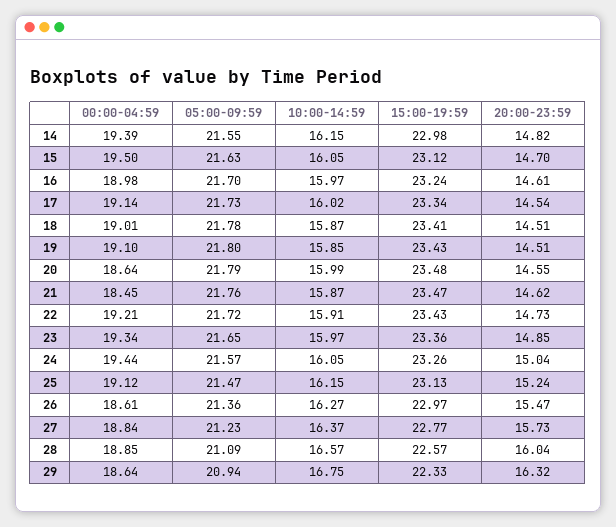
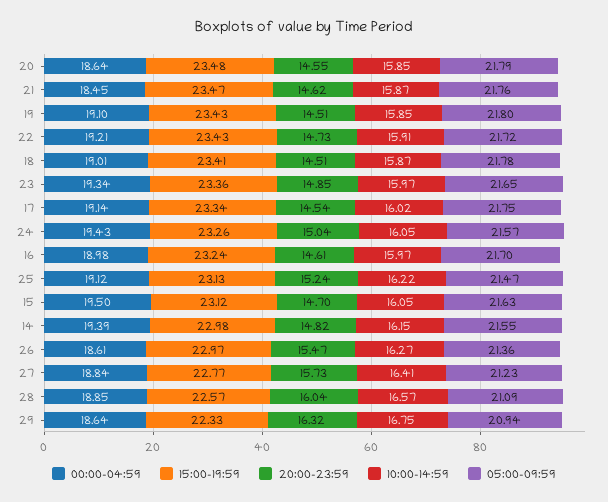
05:00-09:59, 17: 21.73 -> 21.75
10:00-14:59, 20: 15.99 -> 15.85
00:00-04:59, 24: 19.44 -> 19.43
10:00-14:59, 25: 16.15 -> 16.22
10:00-14:59, 27: 16.37 -> 16.41

